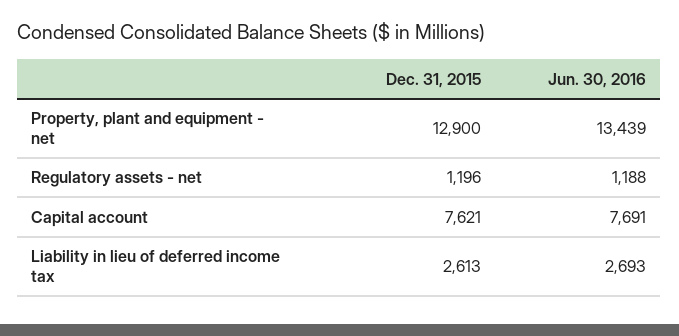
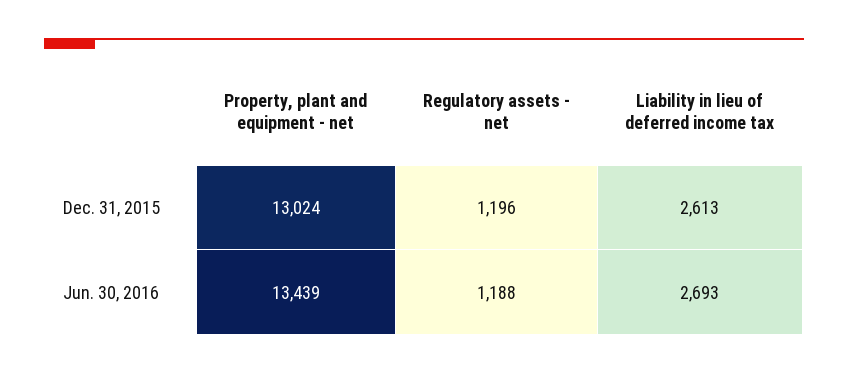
Dec. 31, 2015, Property, plant and equipment - net: 12900 -> 13024
Dec. 31, 2015, Capital account: 7621 -> none
Jun. 30, 2016, Capital account: 7691 -> none

